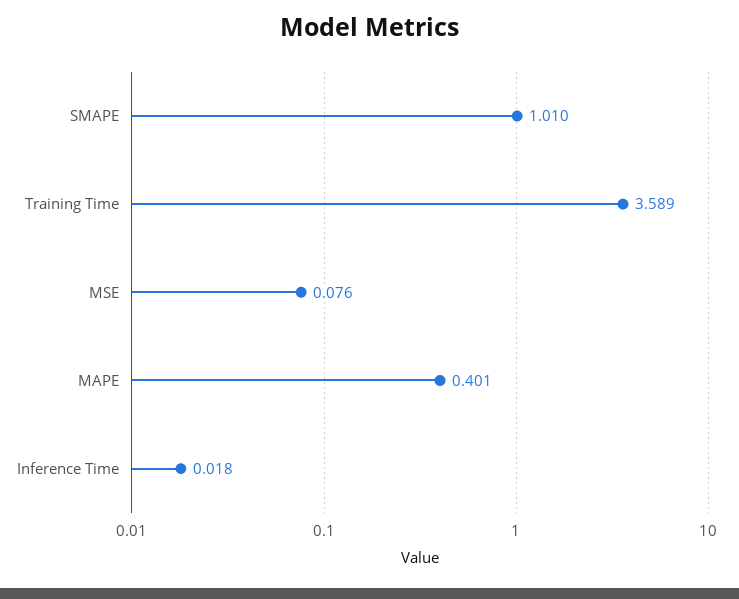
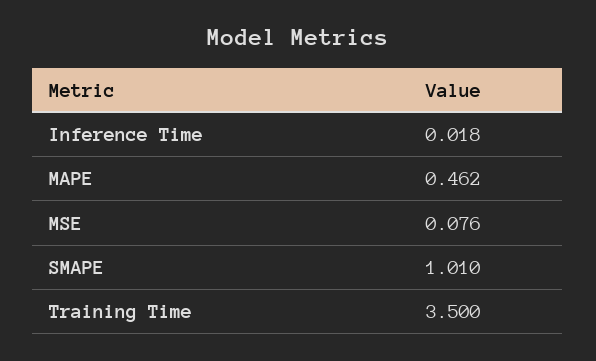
Training Time: 3.589 -> 3.5
MAPE: 0.401 -> 0.462

